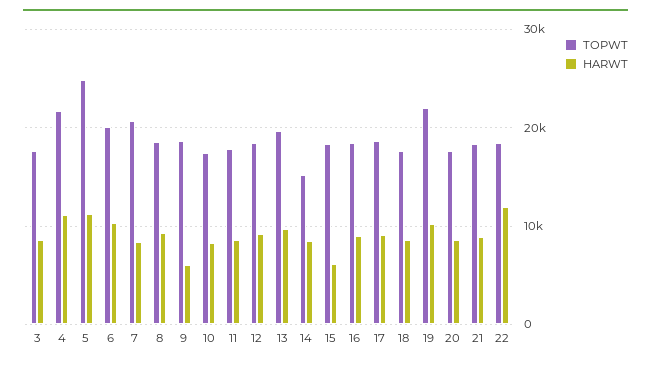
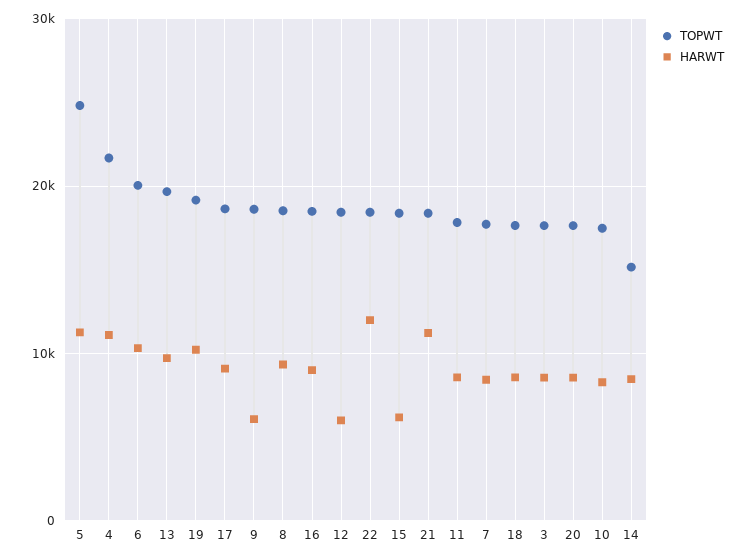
TOPWT, 7: 21000 -> 18000
HARWT, 12: 9000 -> 6000
TOPWT, 19: 22000 -> 19000
HARWT, 21: 9000 -> 11000

